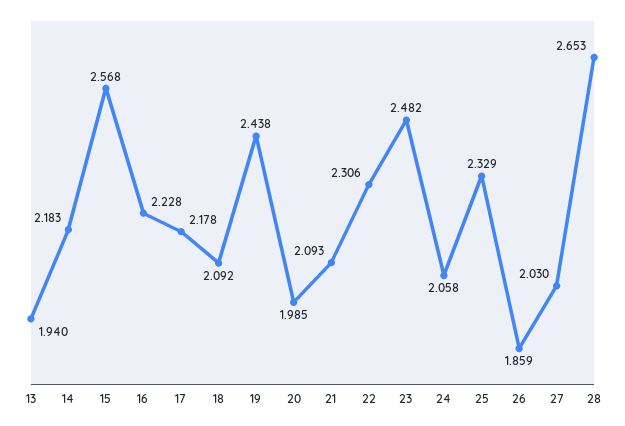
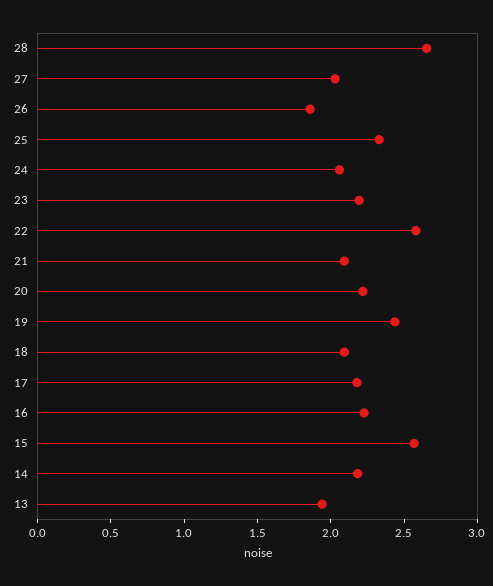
20: 1.985 -> 2.2
22: 2.306 -> 2.6
23: 2.482 -> 2.2

